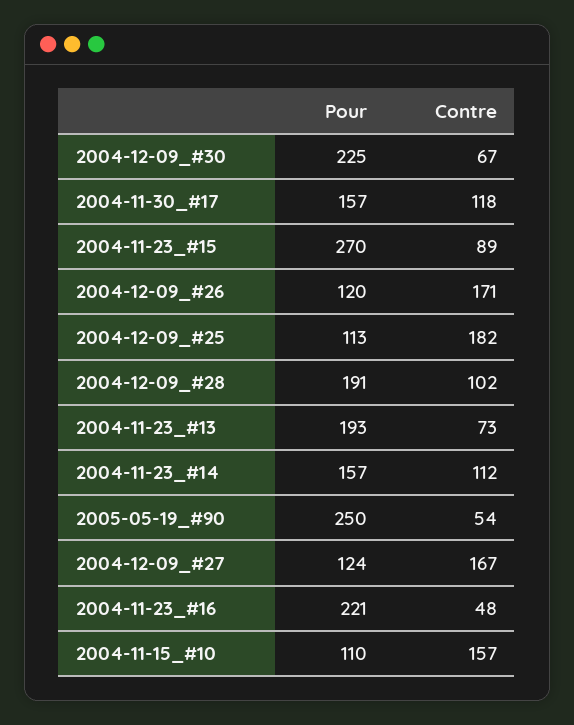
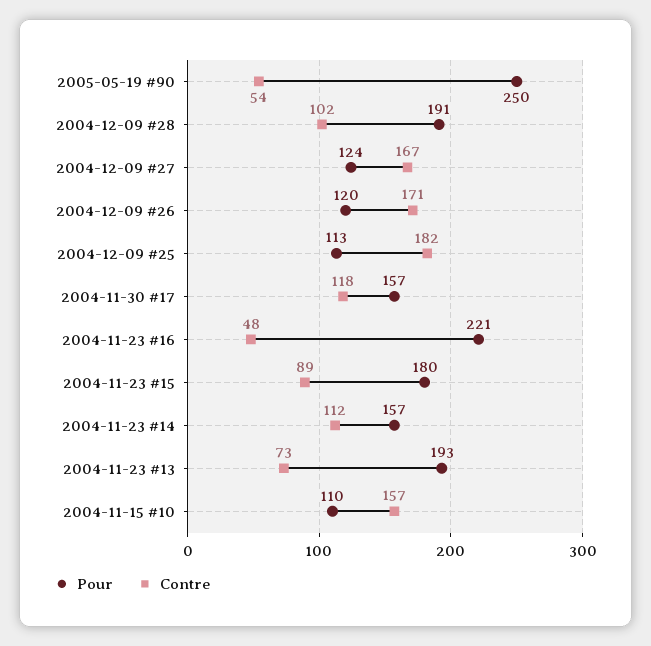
Pour, 2004-12-09_#30: 225 -> none
Contre, 2004-12-09_#30: 67 -> none
Pour, 2004-11-23_#15: 270 -> 180

